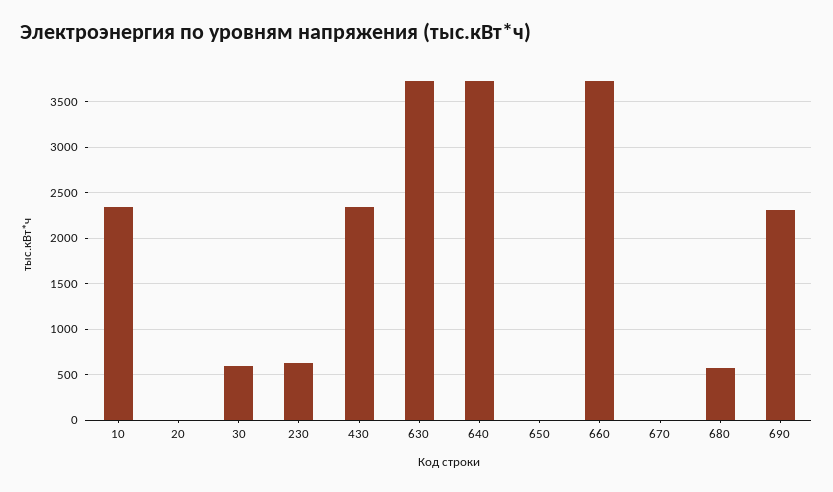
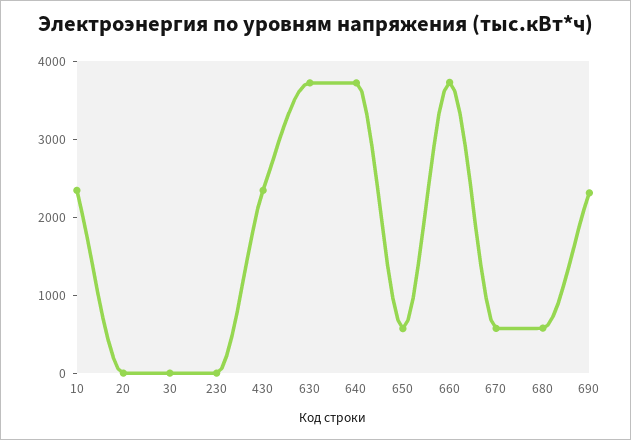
30: 600 -> 0
230: 600 -> 0
650: 0 -> 600
670: 0 -> 600

